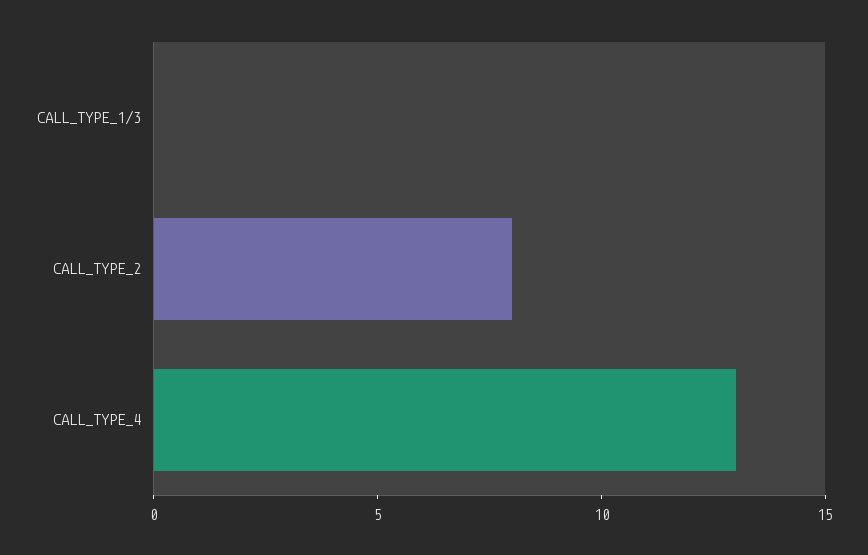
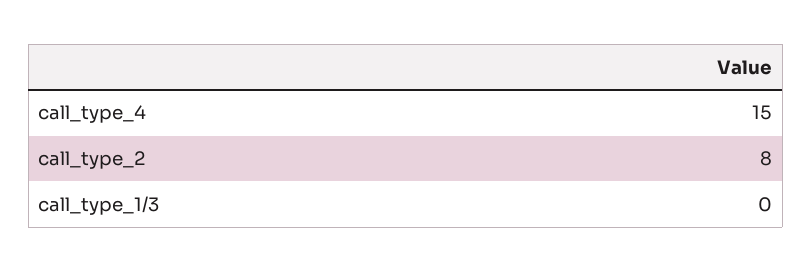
CALL_TYPE_4: 13 -> 15

